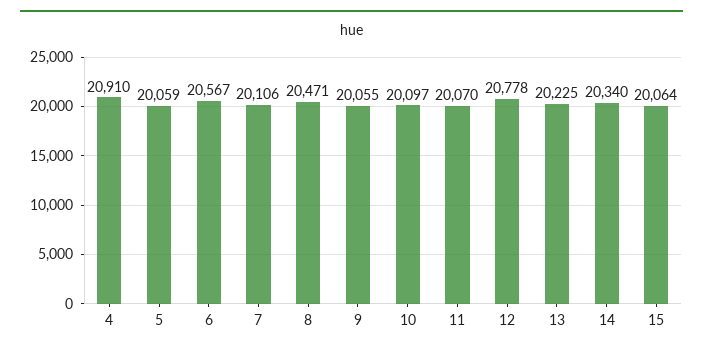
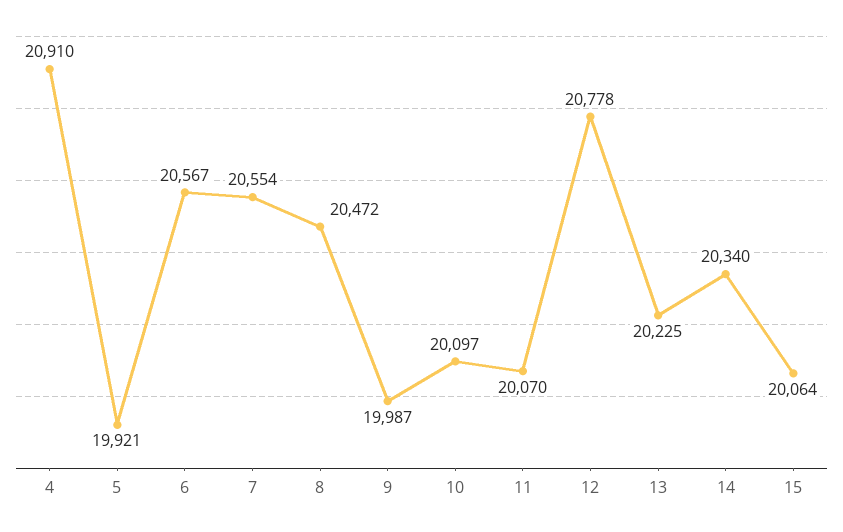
5: 20059 -> 19921
7: 20106 -> 20554
8: 20471 -> 20472
9: 20055 -> 19987

